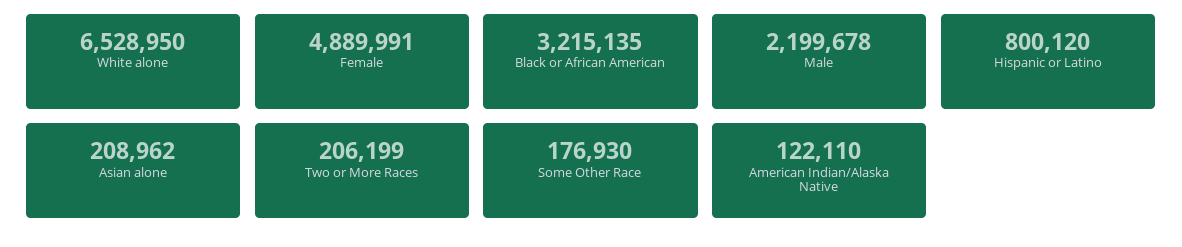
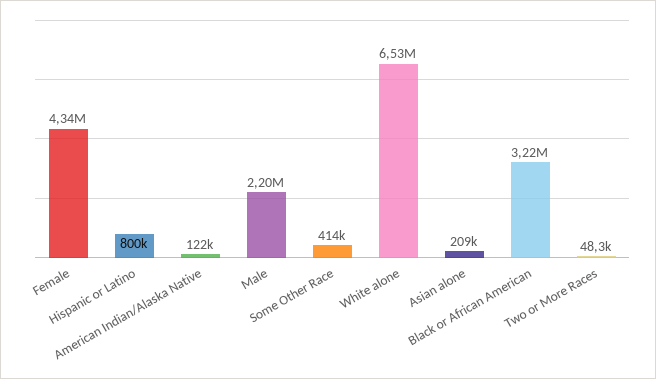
Female: 4889991 -> 4340000
Two or More Races: 206199 -> 48300
Some Other Race: 176930 -> 414000

